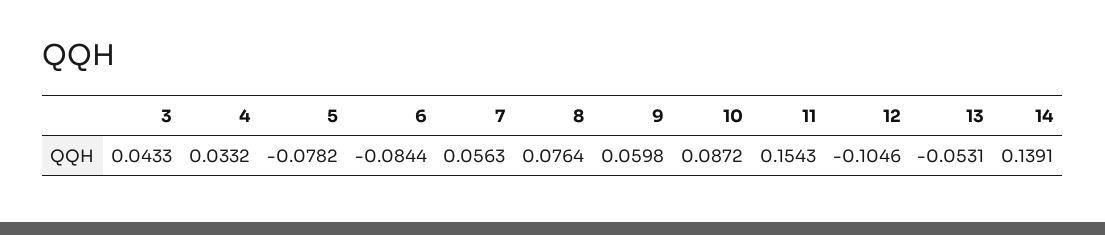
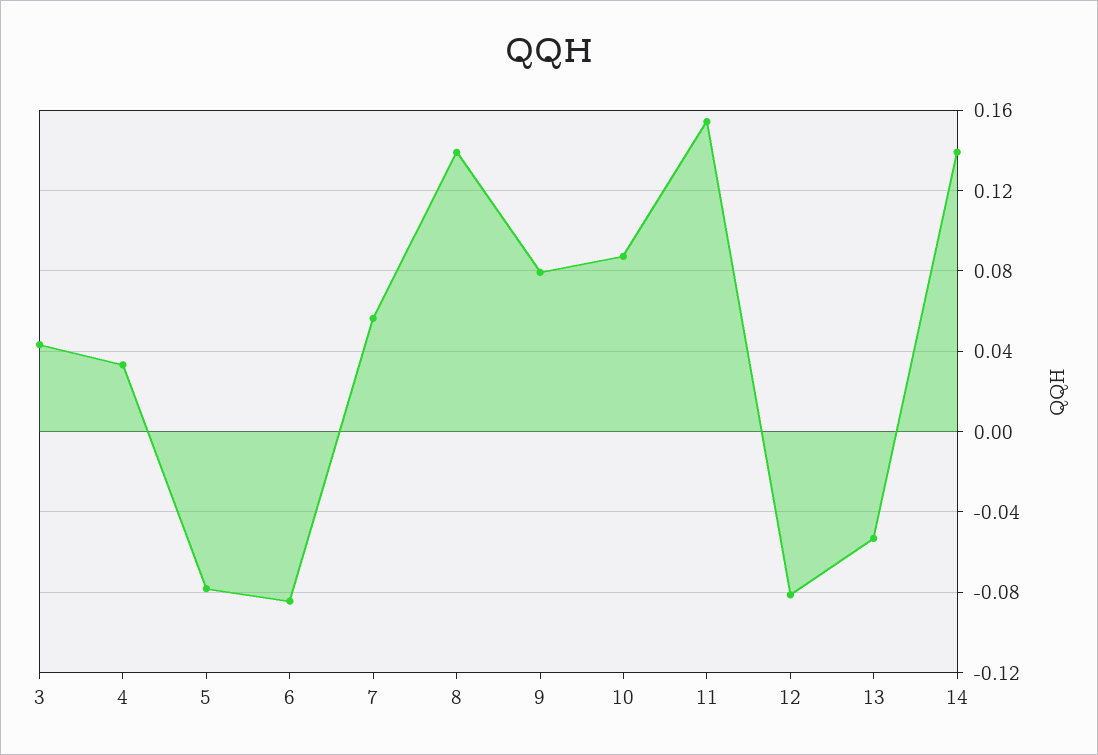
8: 0.0764 -> 0.14
9: 0.0598 -> 0.08
12: -0.1046 -> -0.08

